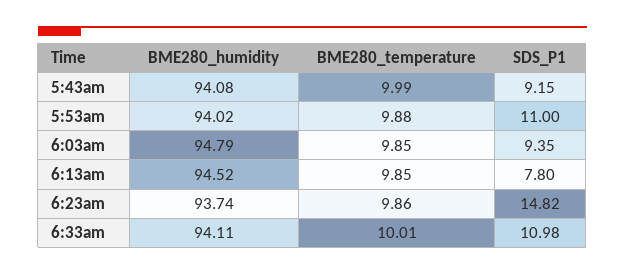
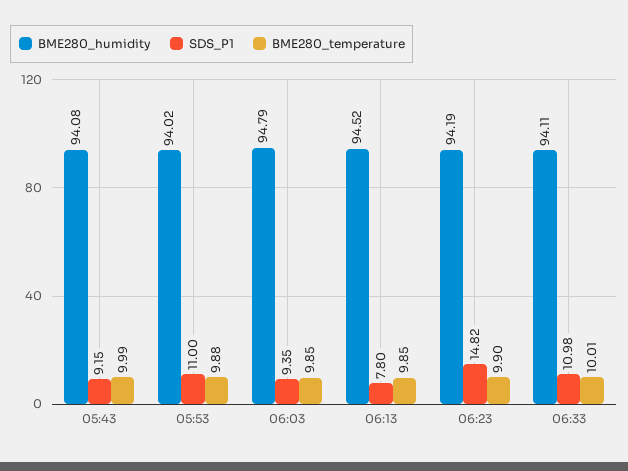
BME280_humidity, 6:23am: 93.74 -> 94.19
BME280_temperature, 6:23am: 9.86 -> 9.9

